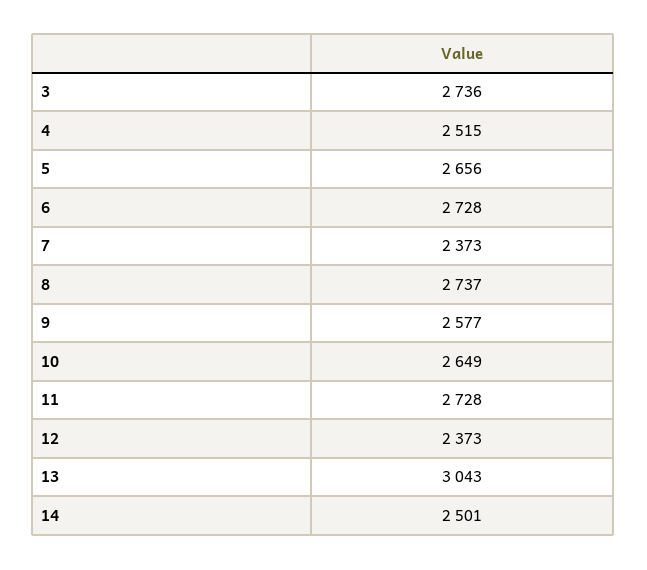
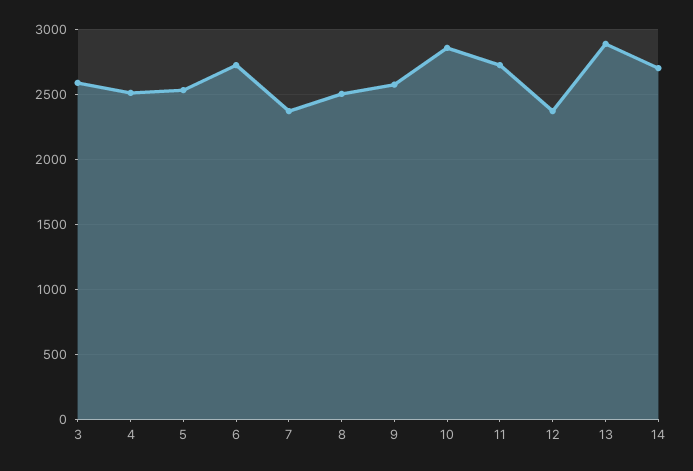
3: 2736 -> 2600
5: 2656 -> 2550
8: 2737 -> 2500
10: 2649 -> 2850
13: 3043 -> 2900
14: 2501 -> 2700

